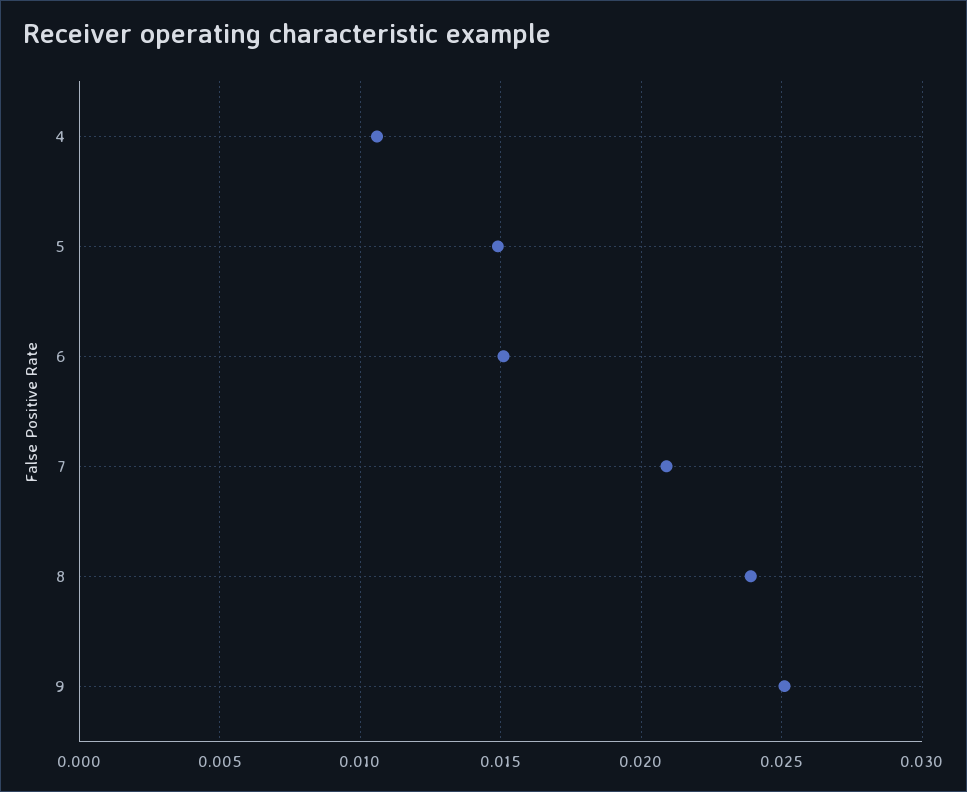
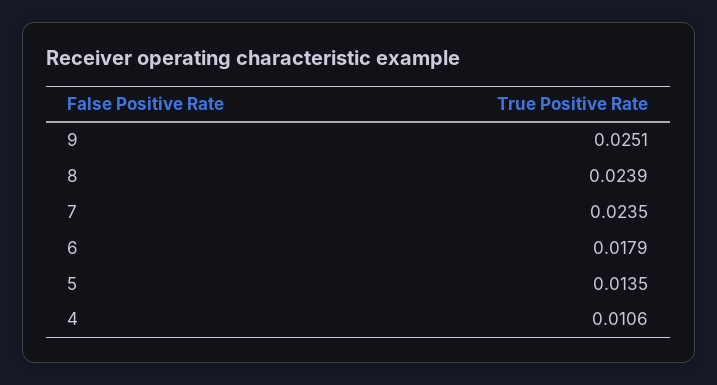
5: 0.015 -> 0.0135
6: 0.015 -> 0.0179
7: 0.021 -> 0.0235

